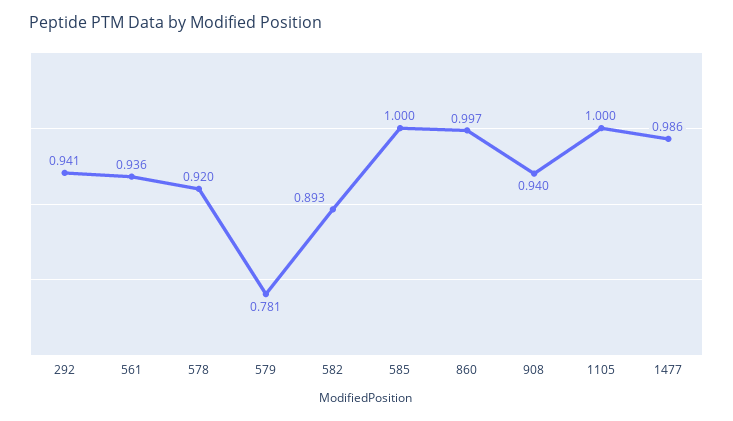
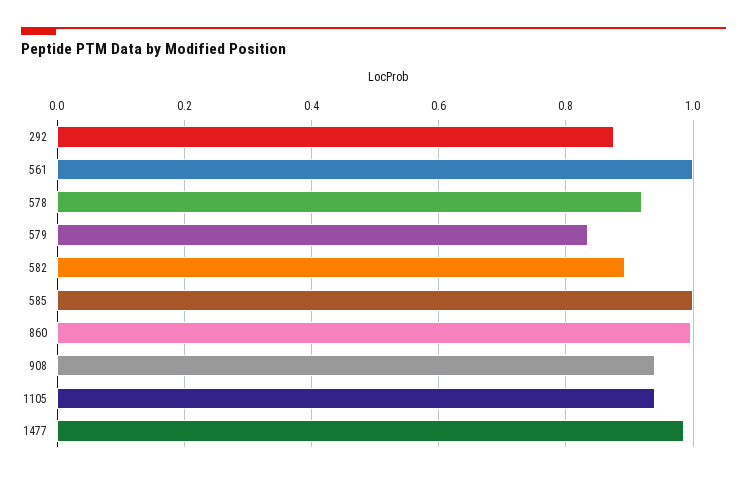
292: 0.941 -> 0.88
561: 0.936 -> 1
579: 0.781 -> 0.84
1105: 1 -> 0.94

